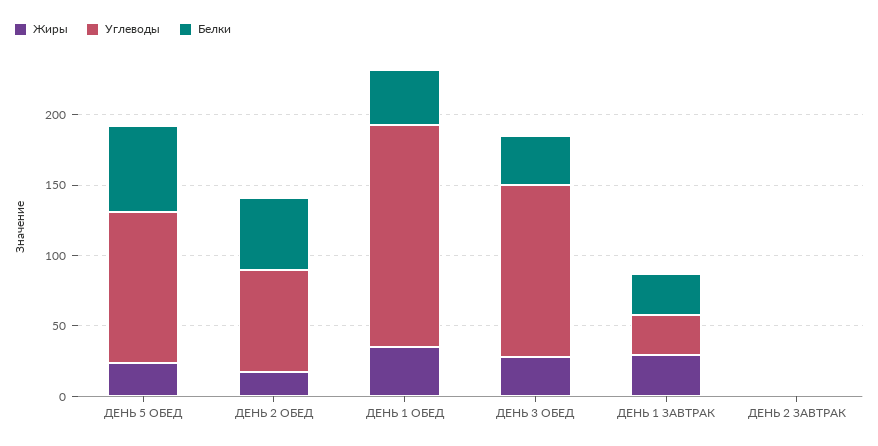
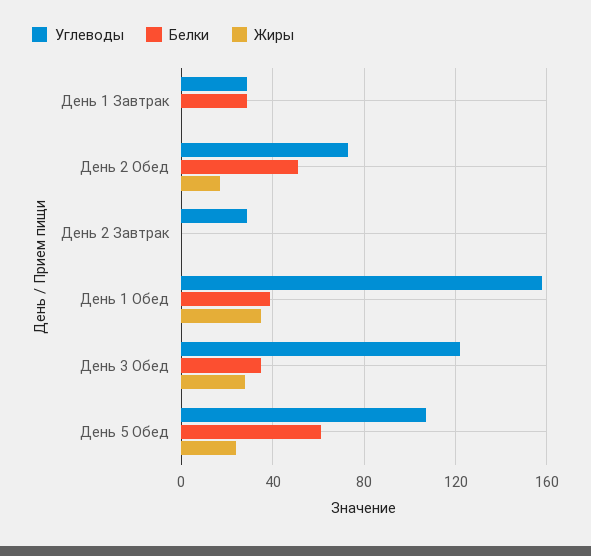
Жиры, ДЕНЬ 1 ЗАВТРАК: 30 -> 0
Углеводы, ДЕНЬ 2 ЗАВТРАК: 0 -> 30

